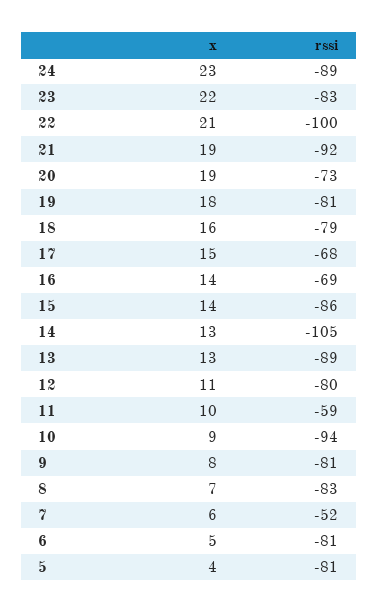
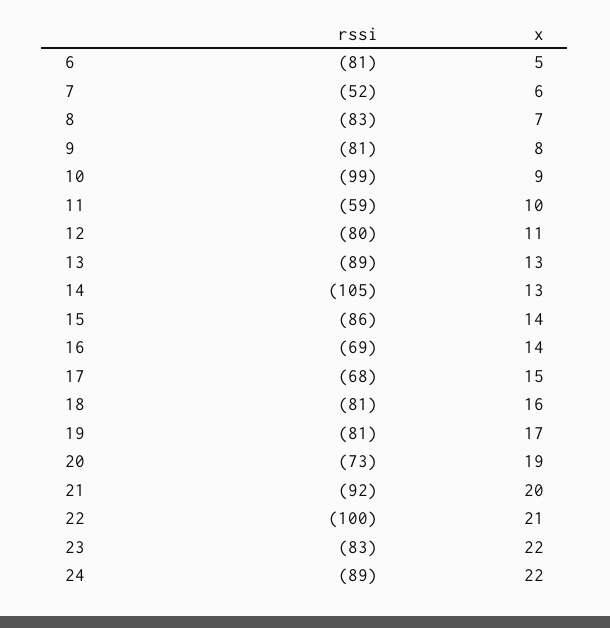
x, 24: 23 -> 22
x, 21: 19 -> 20
x, 19: 18 -> 17
rssi, 18: -79 -> -81
rssi, 10: -94 -> -99
x, 5: 4 -> none
rssi, 5: -81 -> none

